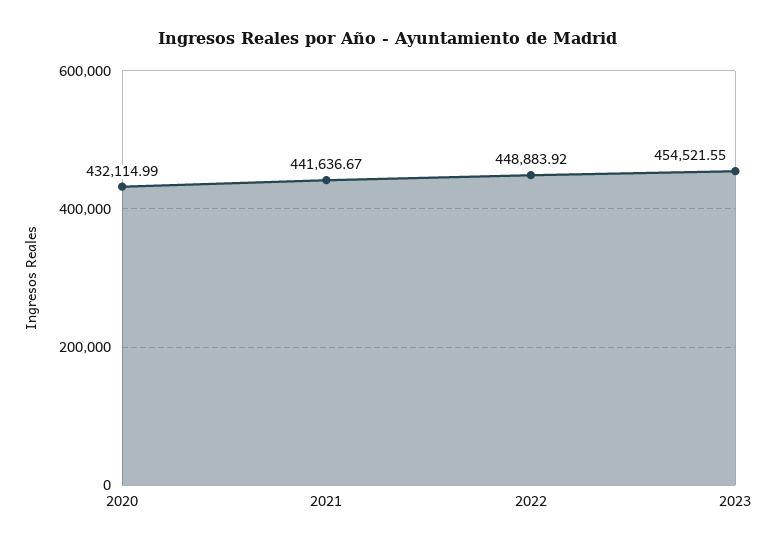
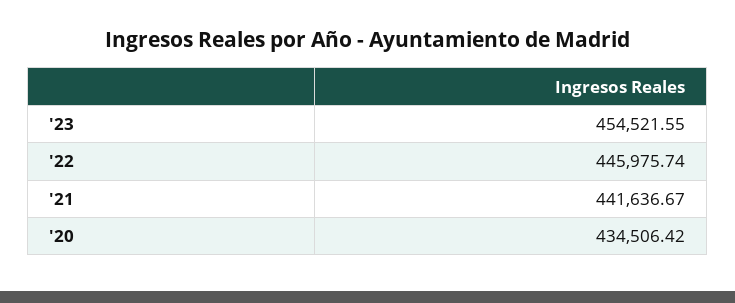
2020: 432114.99 -> 434506.42
2022: 448883.92 -> 445975.74

